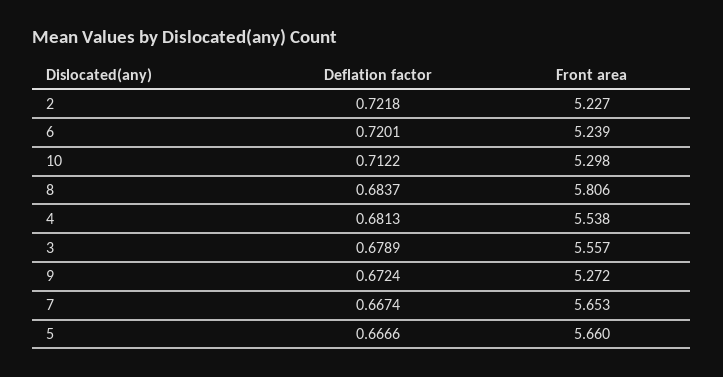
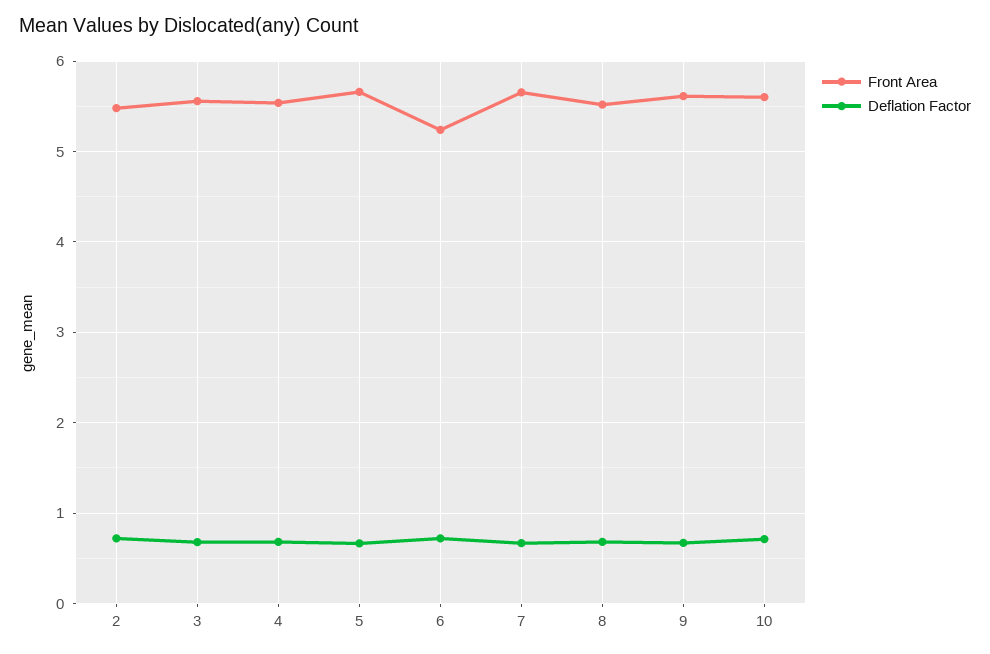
Front area, 2: 5.227 -> 5.5
Front area, 10: 5.298 -> 5.6
Front area, 8: 5.806 -> 5.5
Front area, 9: 5.272 -> 5.6

